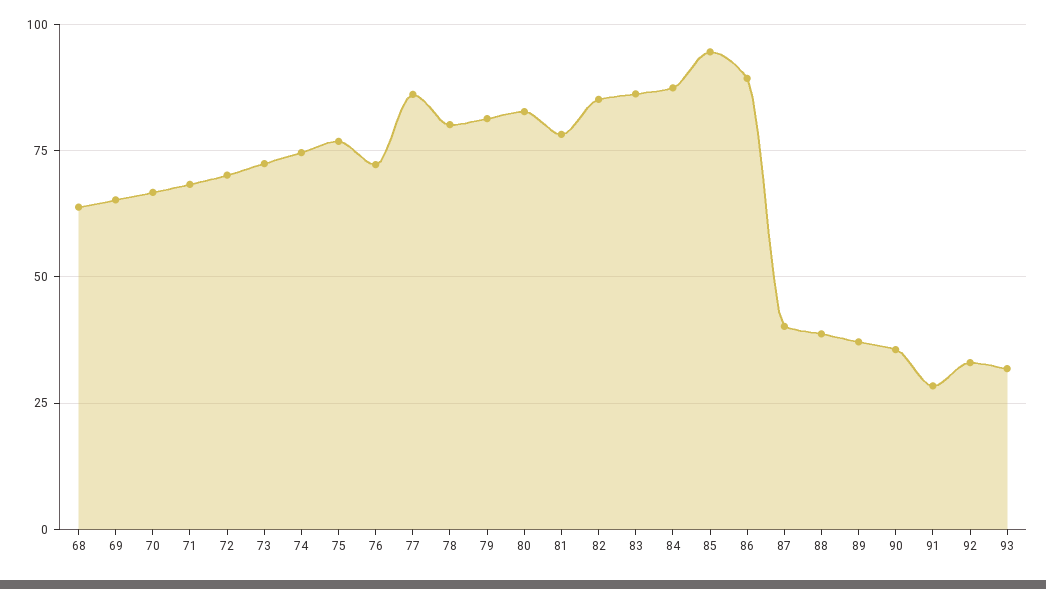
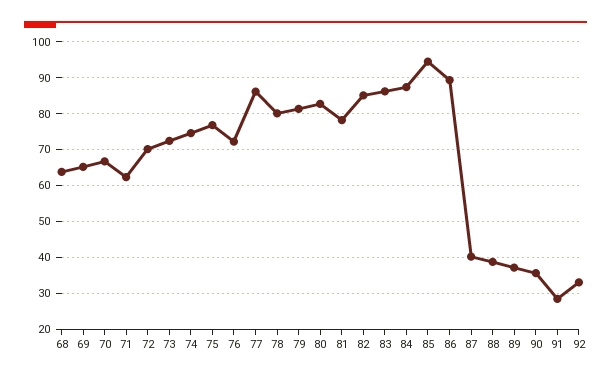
71: 67.5 -> 62
93: 32.5 -> none

